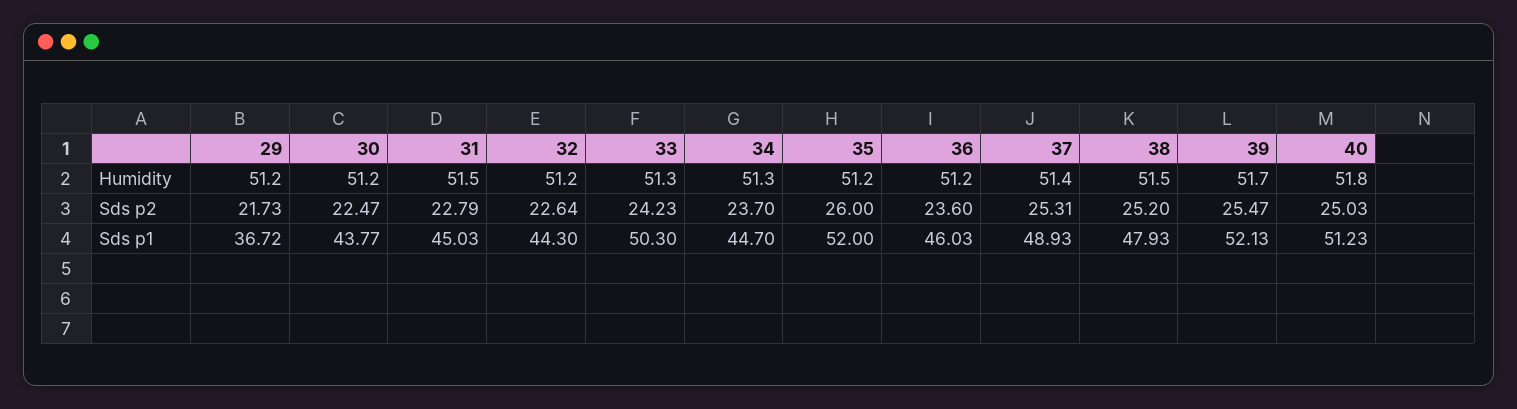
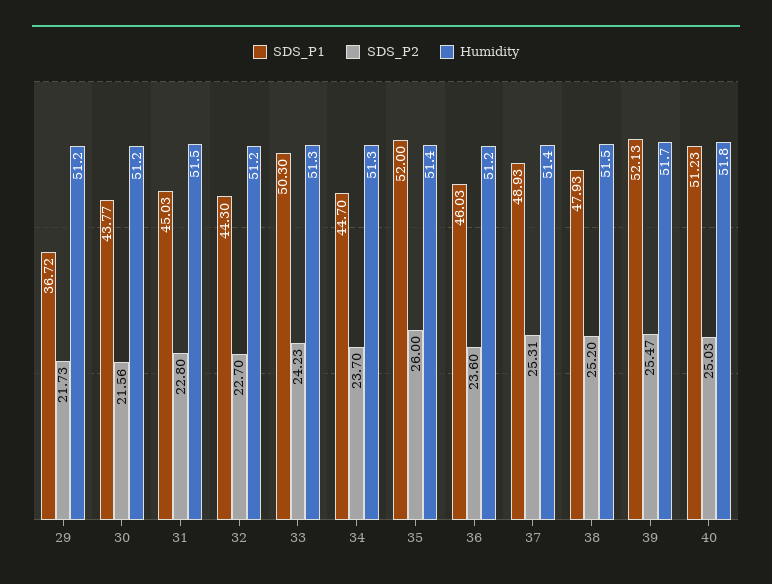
Humidity, 35: 51.2 -> 51.4
Sds p2, 30: 22.47 -> 21.56
Sds p2, 31: 22.79 -> 22.8
Sds p2, 32: 22.64 -> 22.7

